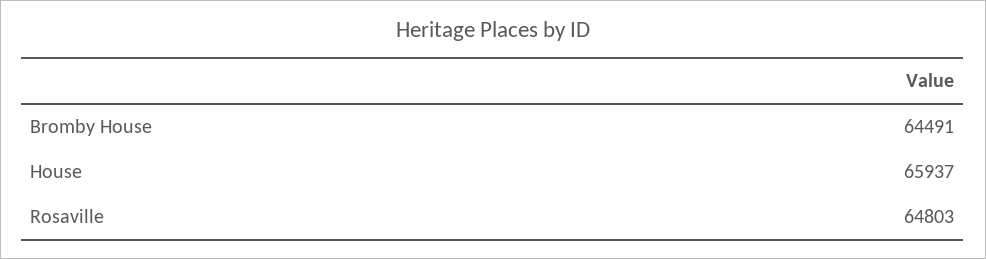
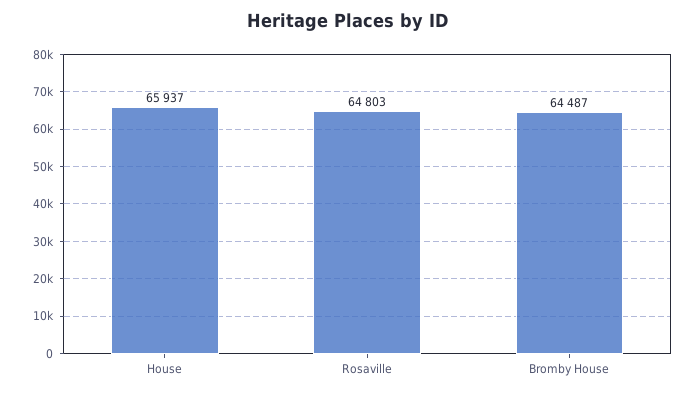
Bromby House: 64491 -> 64487

